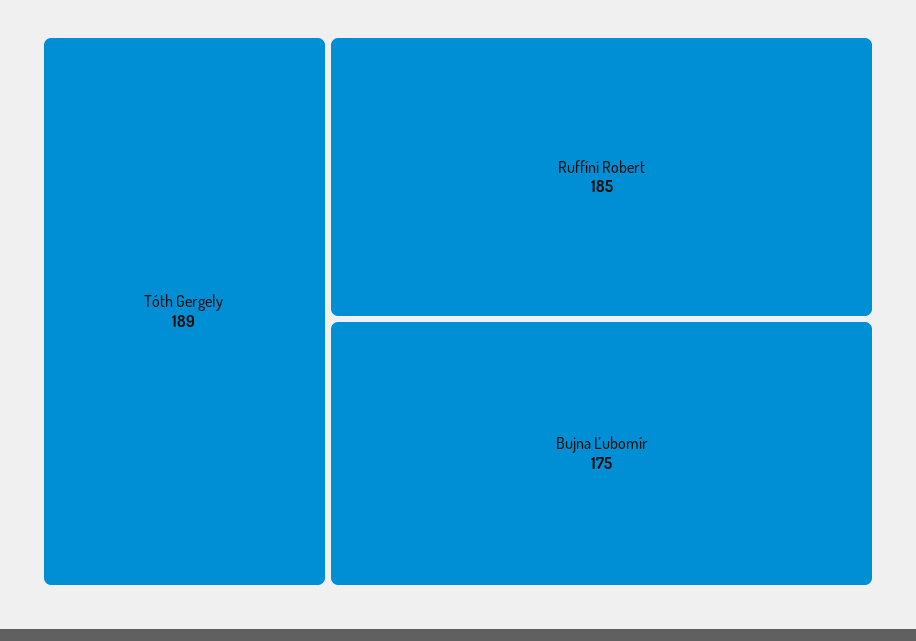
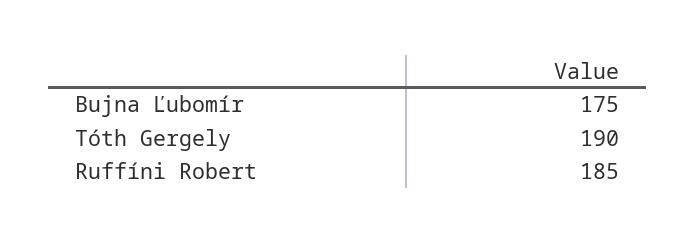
Tóth Gergely: 189 -> 190

